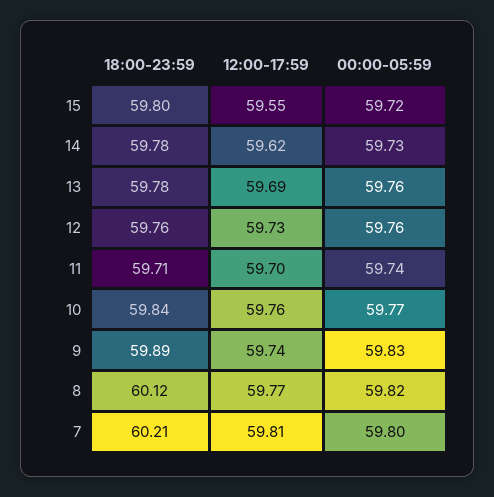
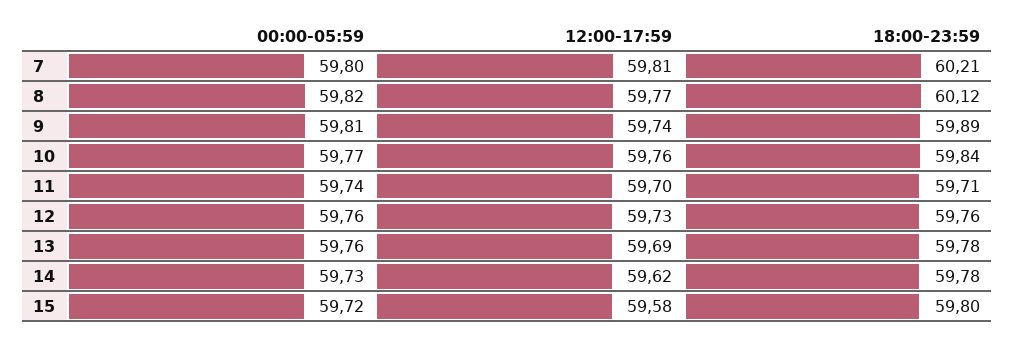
12:00-17:59, 15: 59.55 -> 59.58
00:00-05:59, 9: 59.83 -> 59.81

